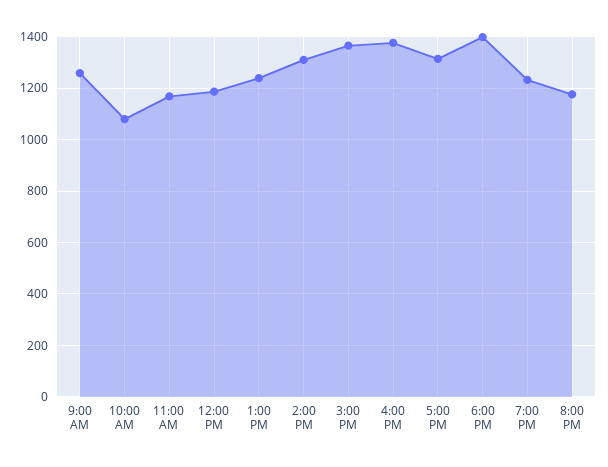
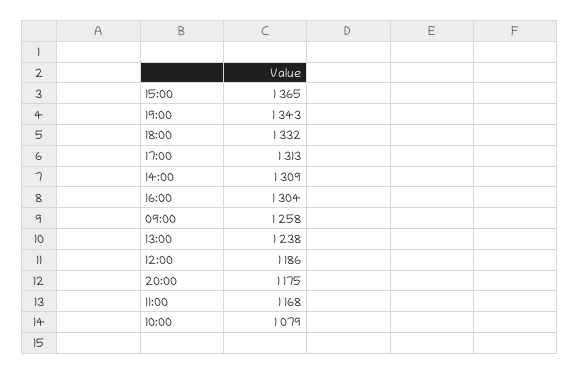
4:00 PM: 1375 -> 1304
6:00 PM: 1400 -> 1332
7:00 PM: 1225 -> 1343

